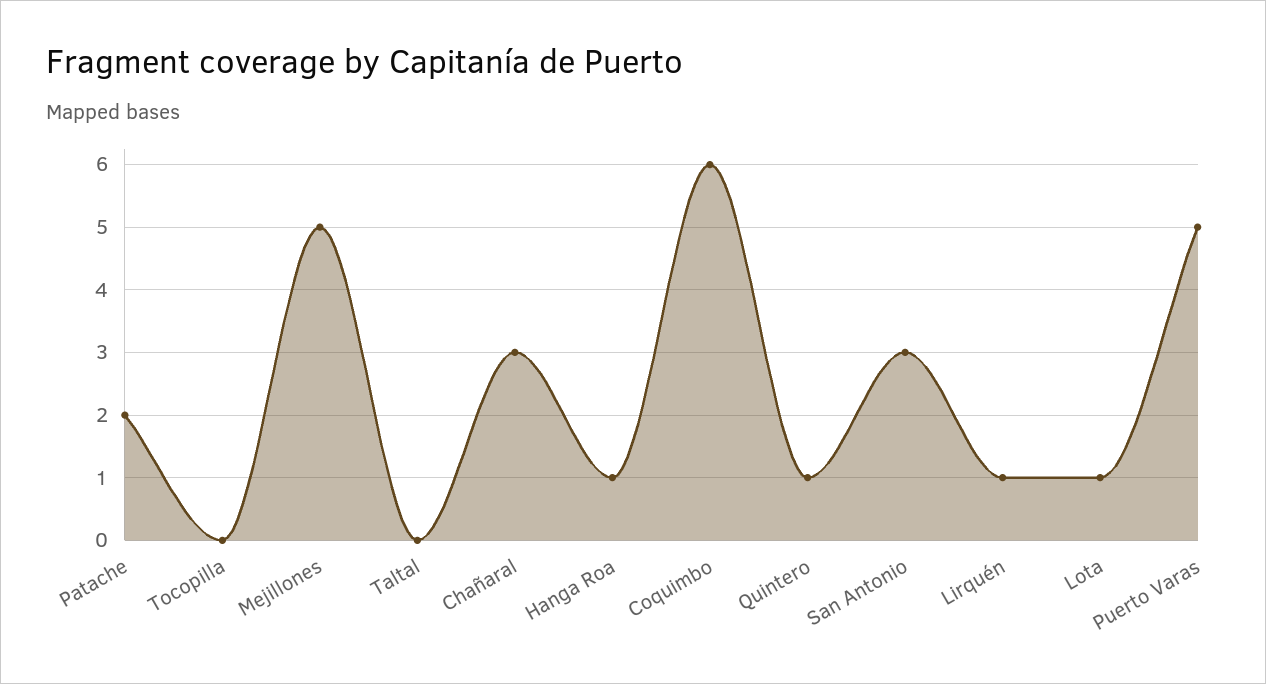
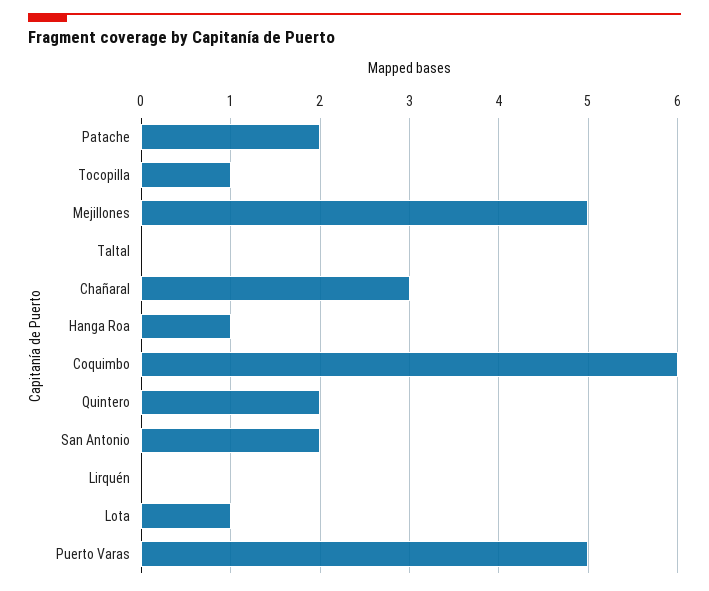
Tocopilla: 0 -> 1
Quintero: 1 -> 2
San Antonio: 3 -> 2
Lirquén: 1 -> 0

